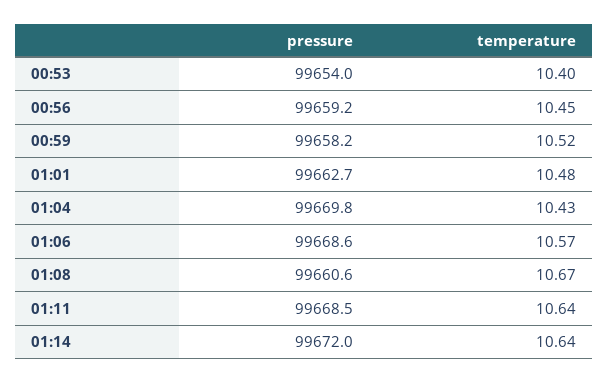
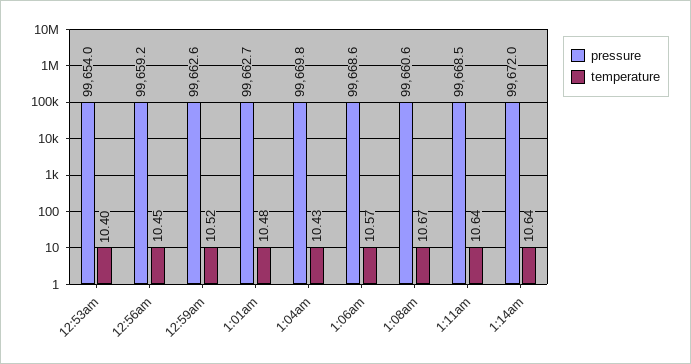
pressure, 00:59: 99658.2 -> 99662.6

